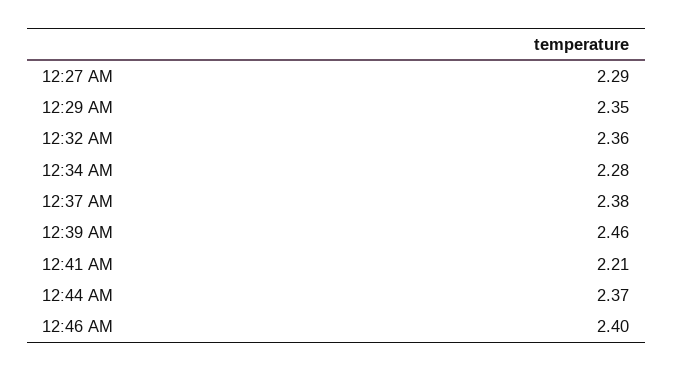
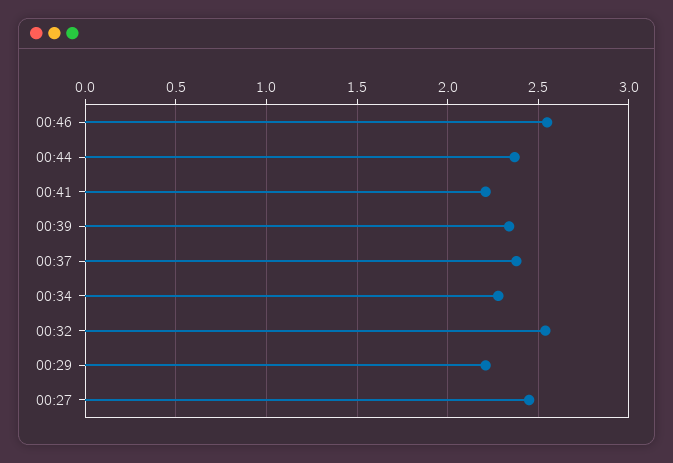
12:27 AM: 2.29 -> 2.45
12:29 AM: 2.35 -> 2.2
12:32 AM: 2.36 -> 2.55
12:39 AM: 2.46 -> 2.35
12:46 AM: 2.4 -> 2.55

